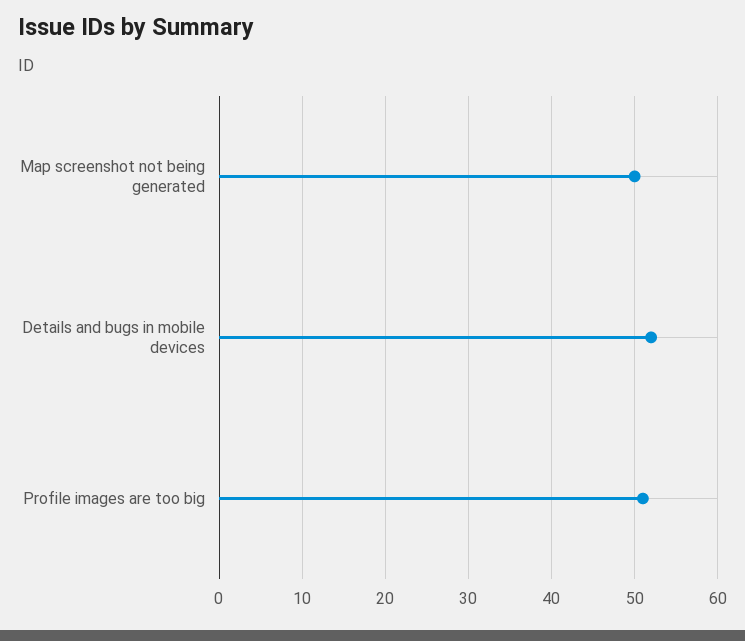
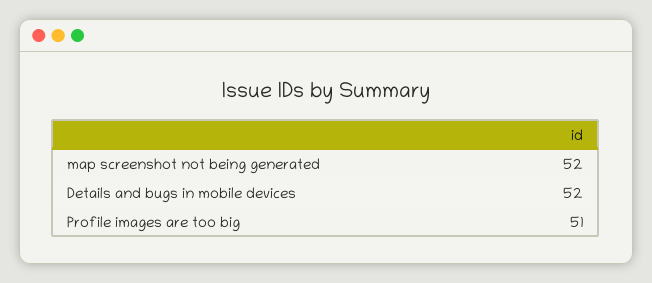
Map screenshot not being generated: 50 -> 52

